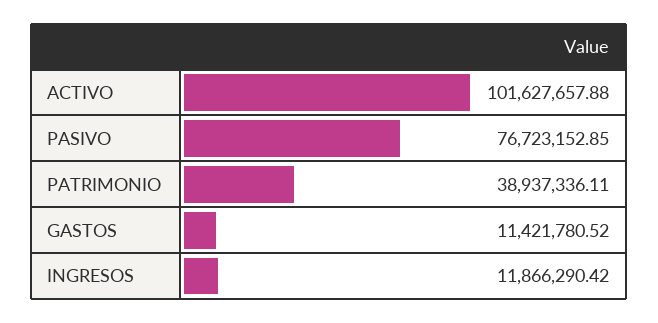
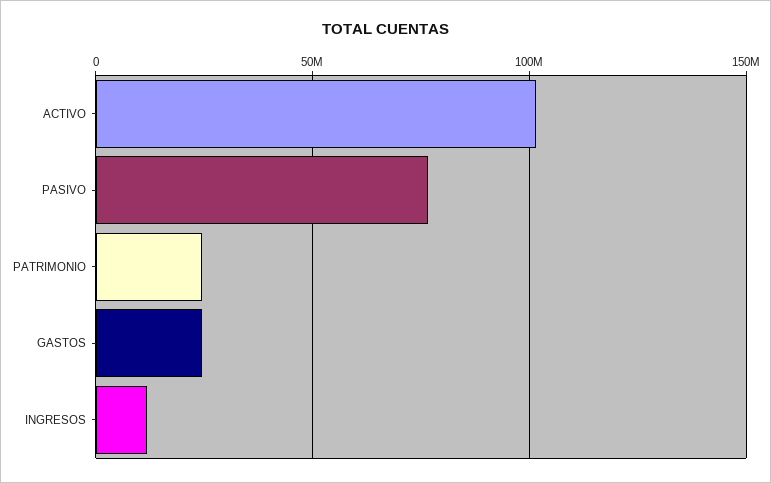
PATRIMONIO: 38937336.11 -> 25000000
GASTOS: 11421780.52 -> 25000000

